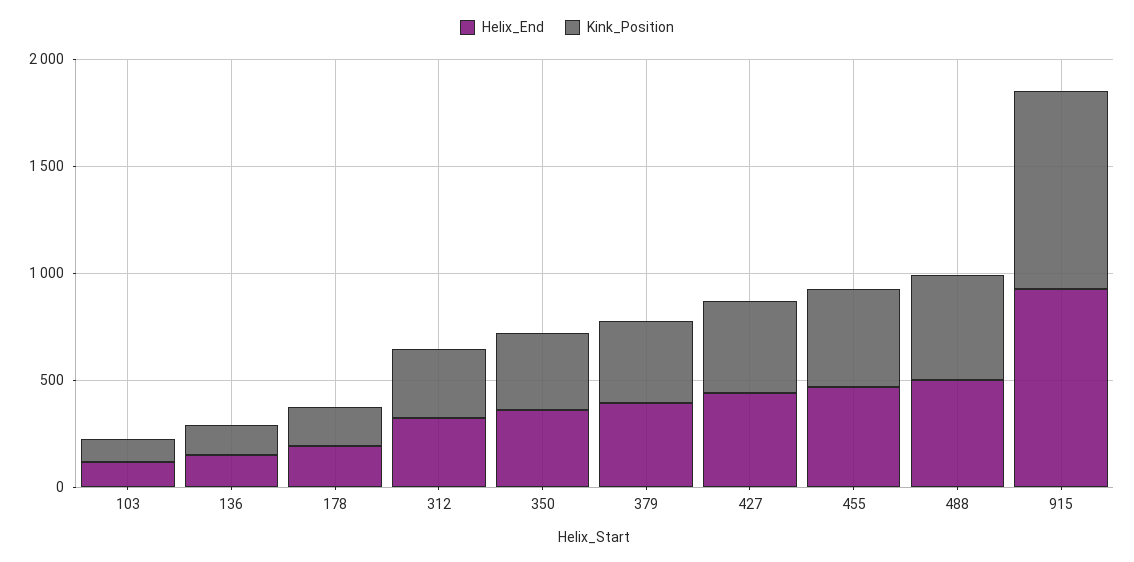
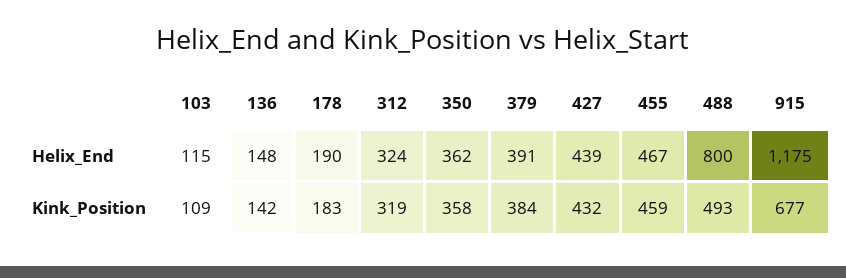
Helix_End, 488: 500 -> 800
Helix_End, 915: 900 -> 1175
Kink_Position, 915: 900 -> 677

